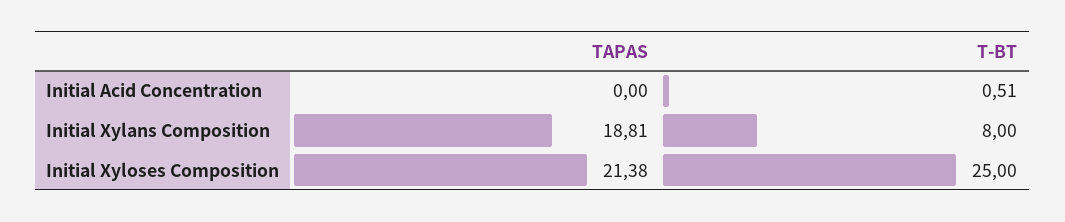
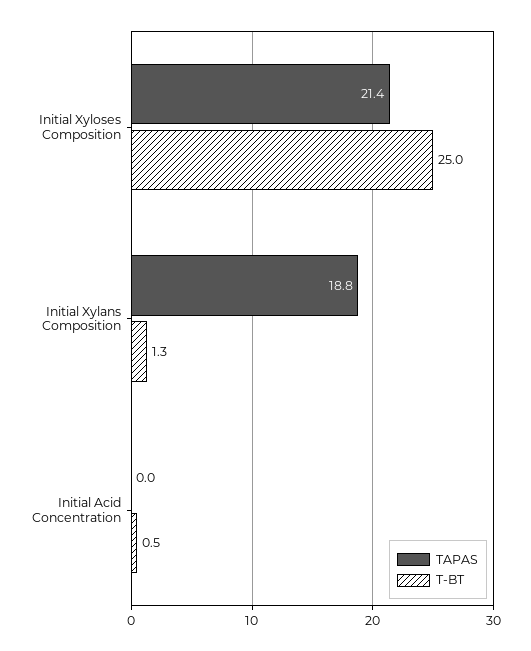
T-BT, Initial Xylans Composition: 8 -> 1.3

